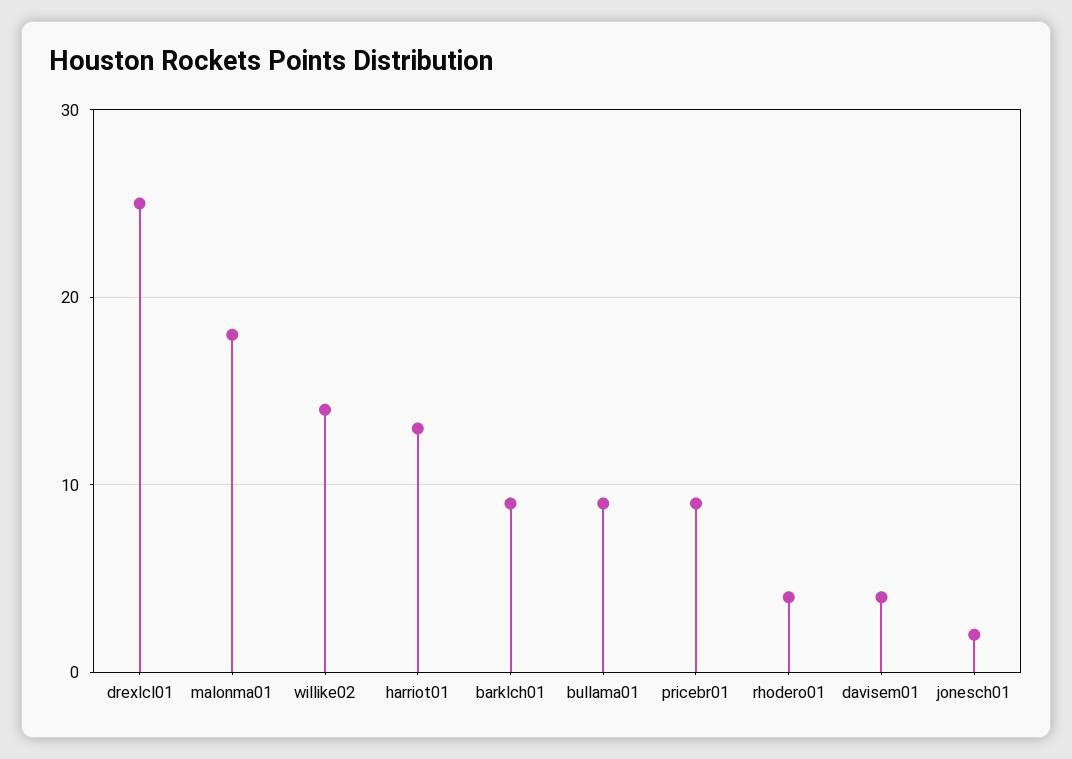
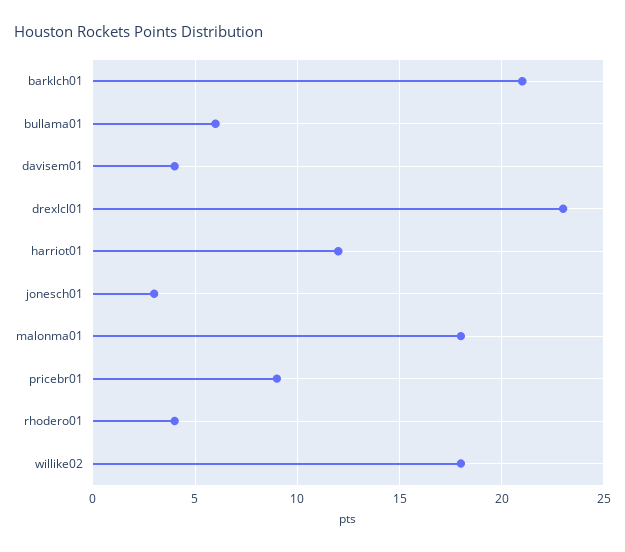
drexlcl01: 25 -> 23
willike02: 14 -> 18
harriot01: 13 -> 12
barklch01: 9 -> 21
bullama01: 9 -> 6
jonesch01: 2 -> 3

